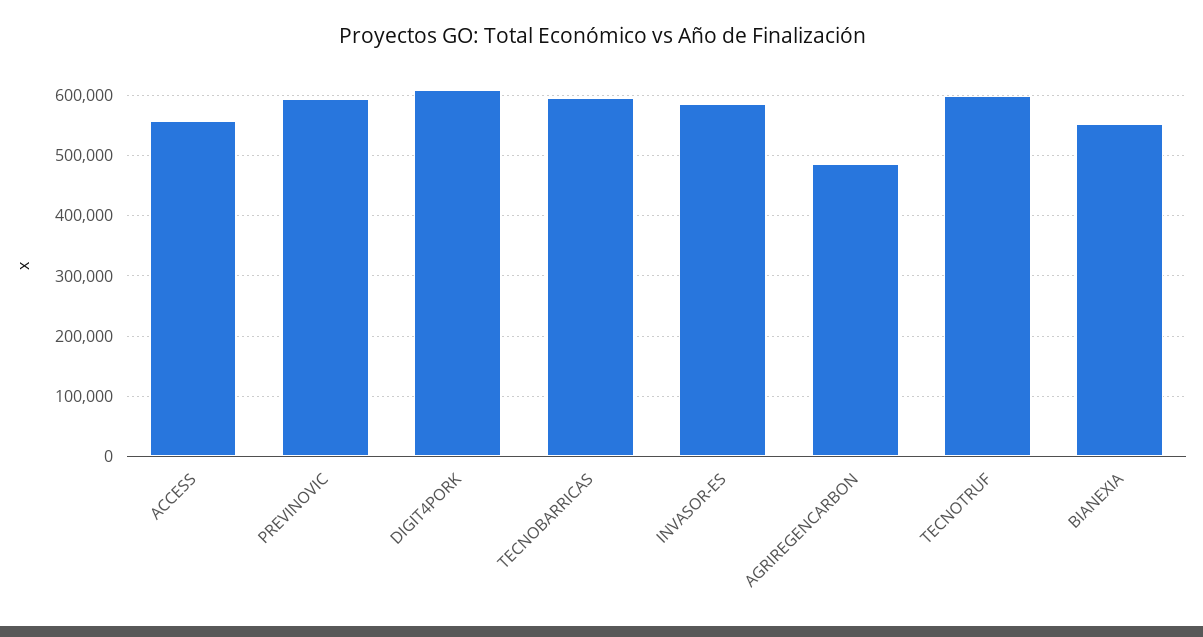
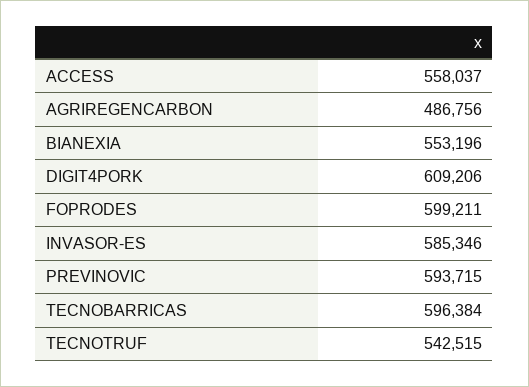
TECNOTRUF: 600000 -> 542515
FOPRODES: none -> 599211

